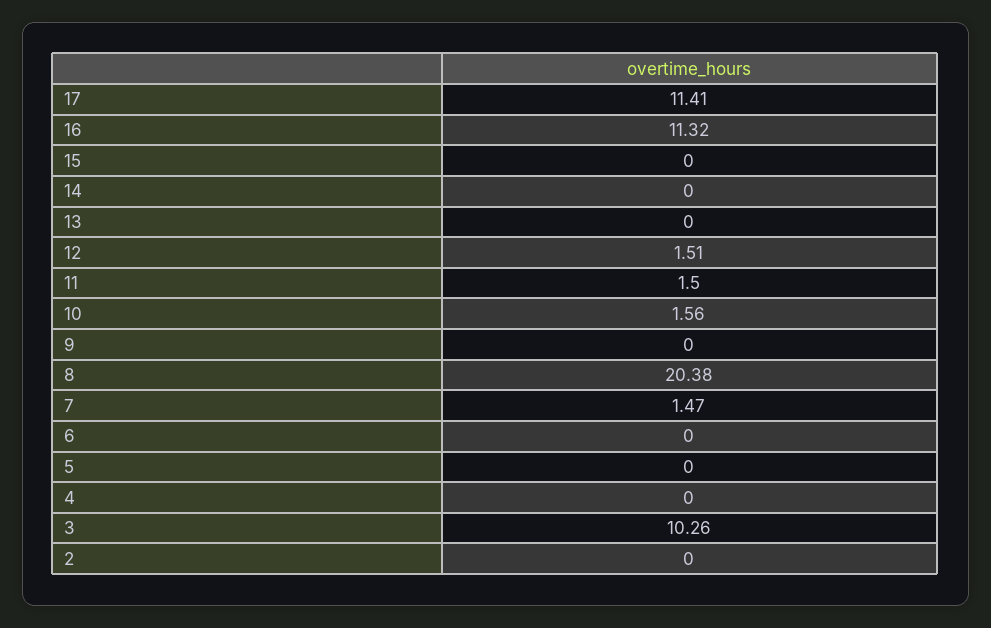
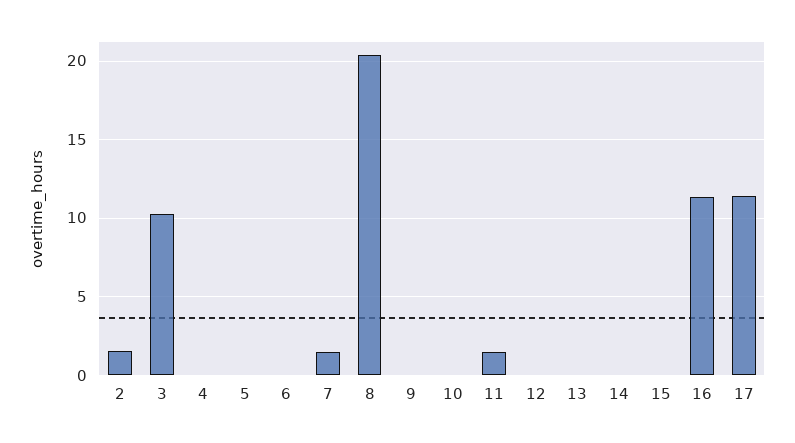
12: 1.51 -> 0
10: 1.56 -> 0
2: 0 -> 1.5

